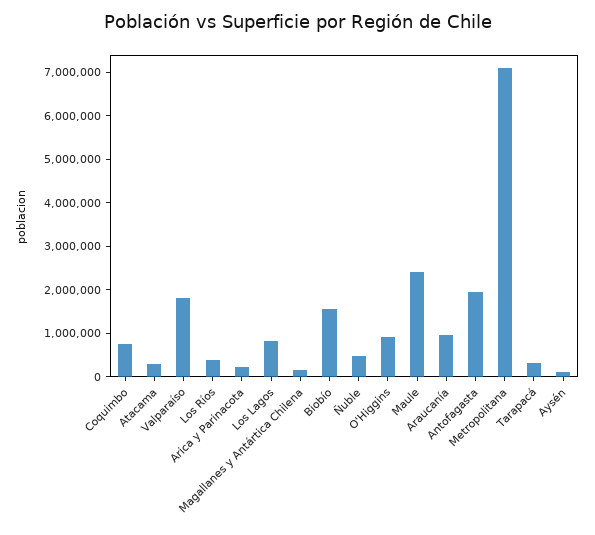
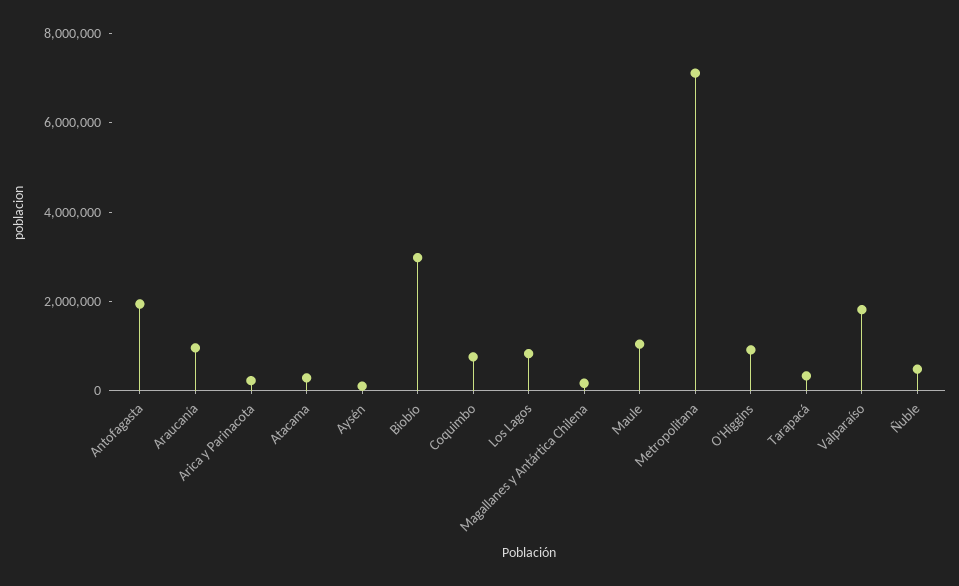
Los Ríos: 400000 -> none
Biobío: 1600000 -> 3000000
Maule: 2400000 -> 1000000

